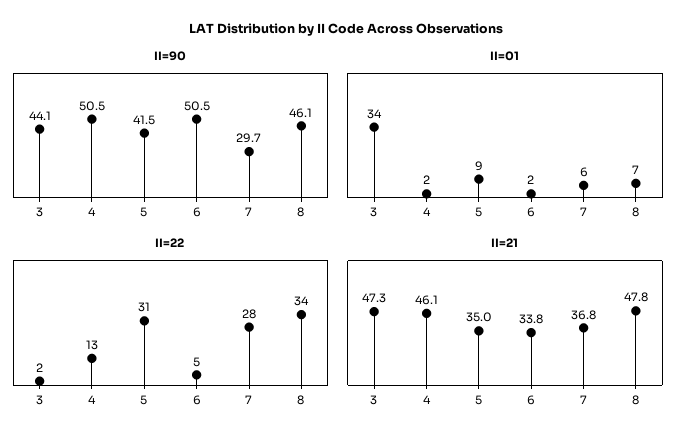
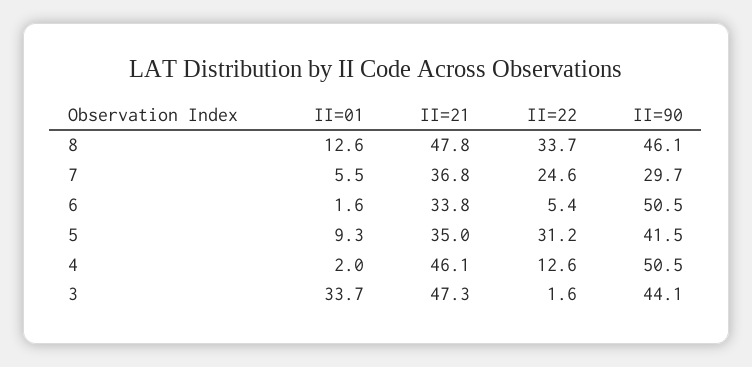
II=01, 8: 7 -> 12.6
II=22, 7: 28 -> 24.6

